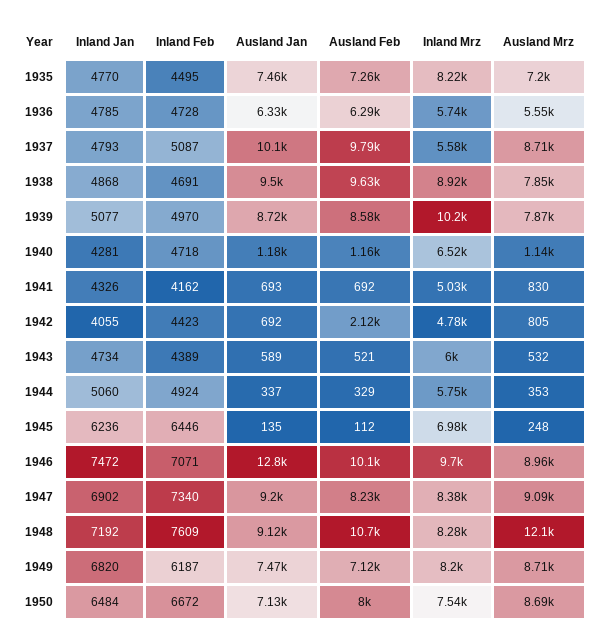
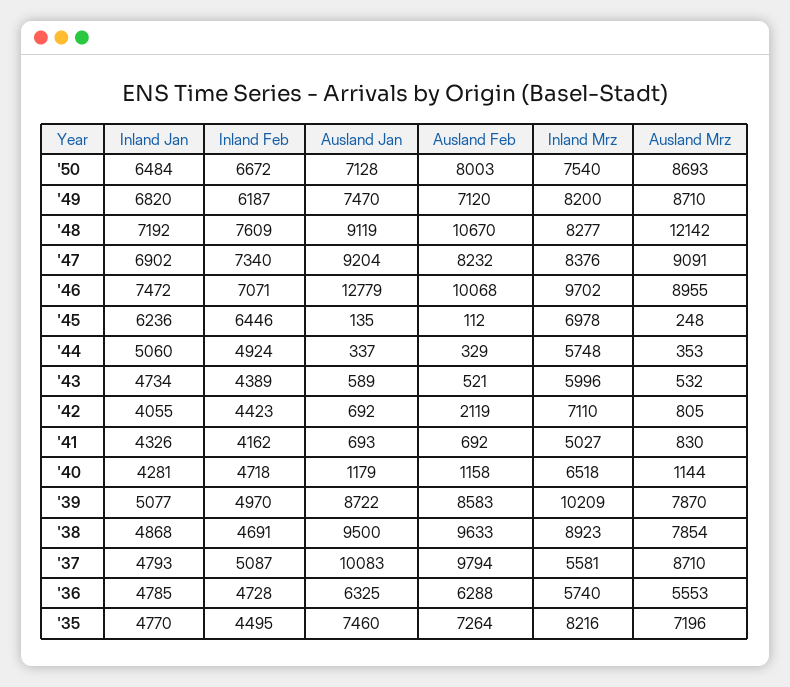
Inland Mrz, 1942: 4780 -> 7110

